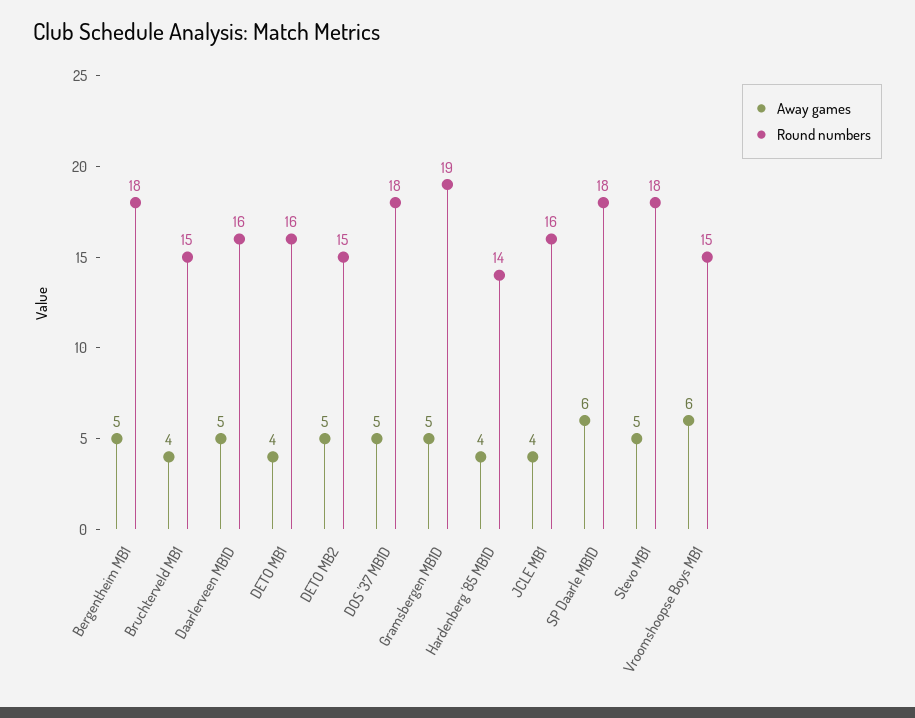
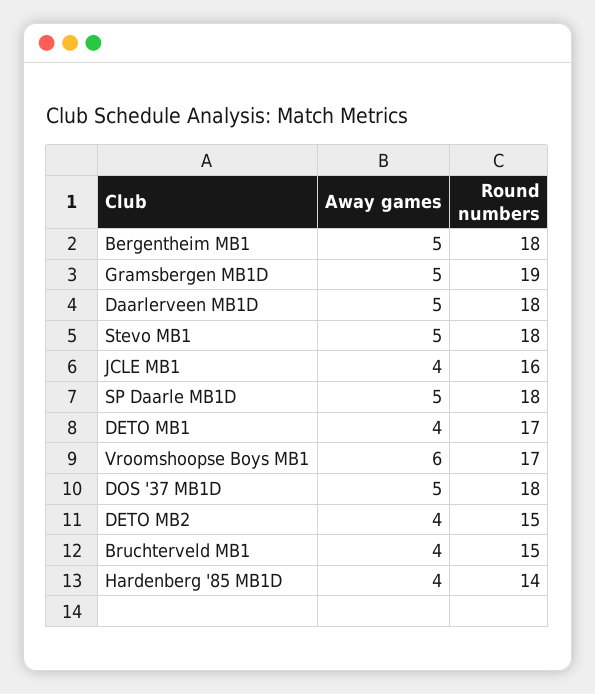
Round numbers, Daarlerveen MB1D: 16 -> 18
Round numbers, DETO MB1: 16 -> 17
Away games, DETO MB2: 5 -> 4
Away games, SP Daarle MB1D: 6 -> 5
Round numbers, Vroomshoopse Boys MB1: 15 -> 17

